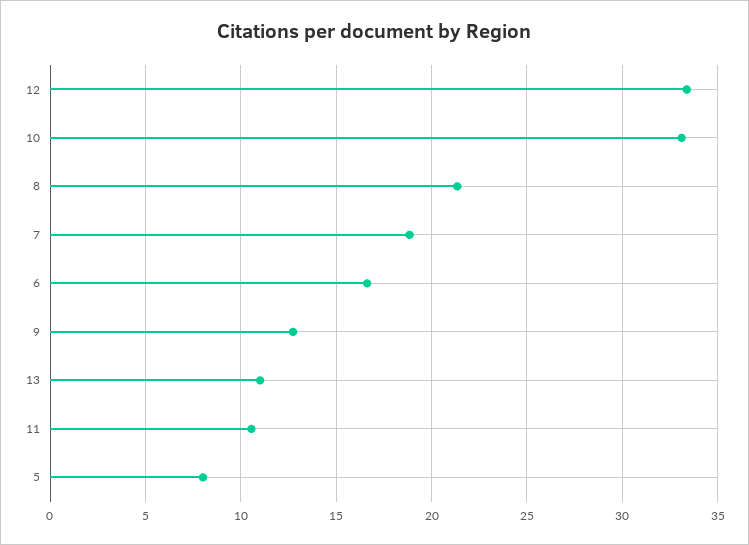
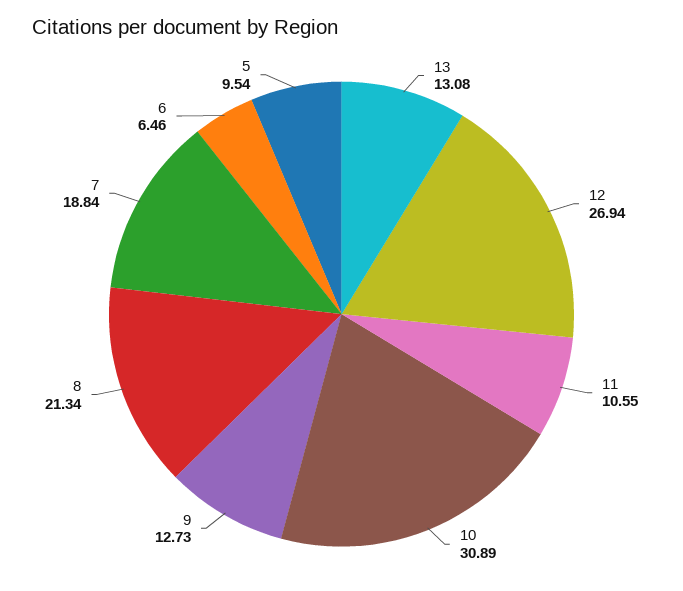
12: 33.5 -> 26.94
10: 33 -> 30.89
6: 16.5 -> 6.46
13: 11 -> 13.08
5: 8 -> 9.54

